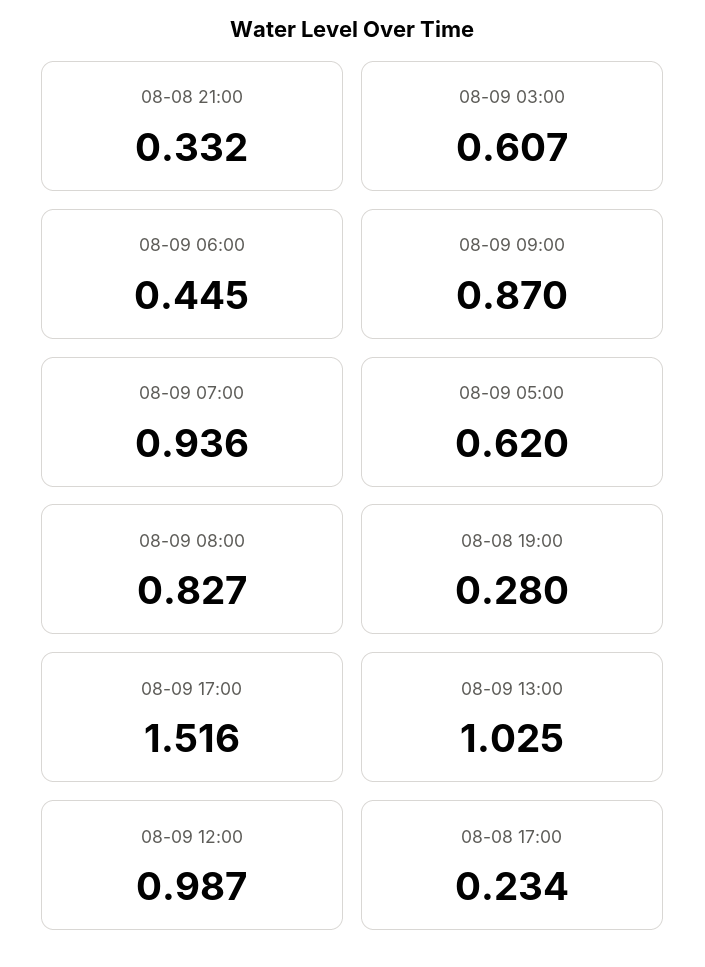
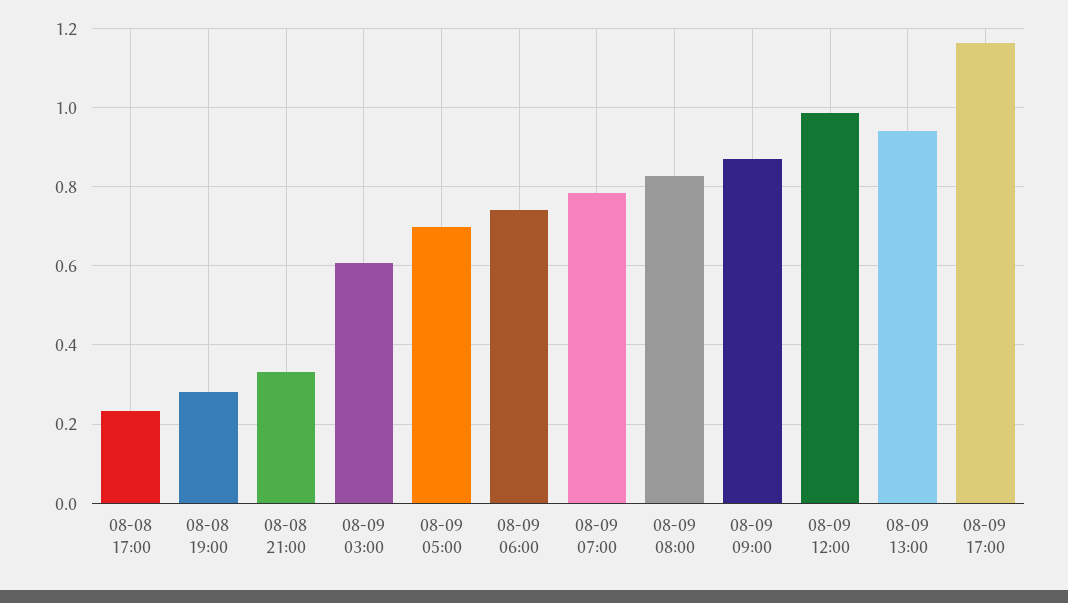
08-09 06:00: 0.445 -> 0.74
08-09 07:00: 0.936 -> 0.78
08-09 05:00: 0.62 -> 0.7
08-09 17:00: 1.516 -> 1.16
08-09 13:00: 1.025 -> 0.94

